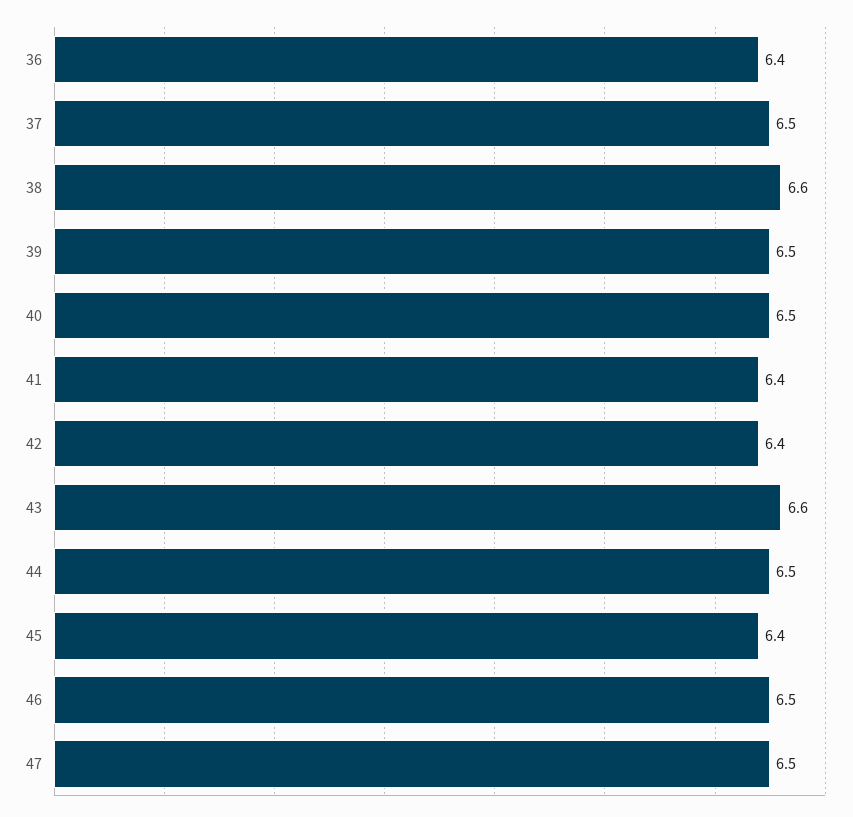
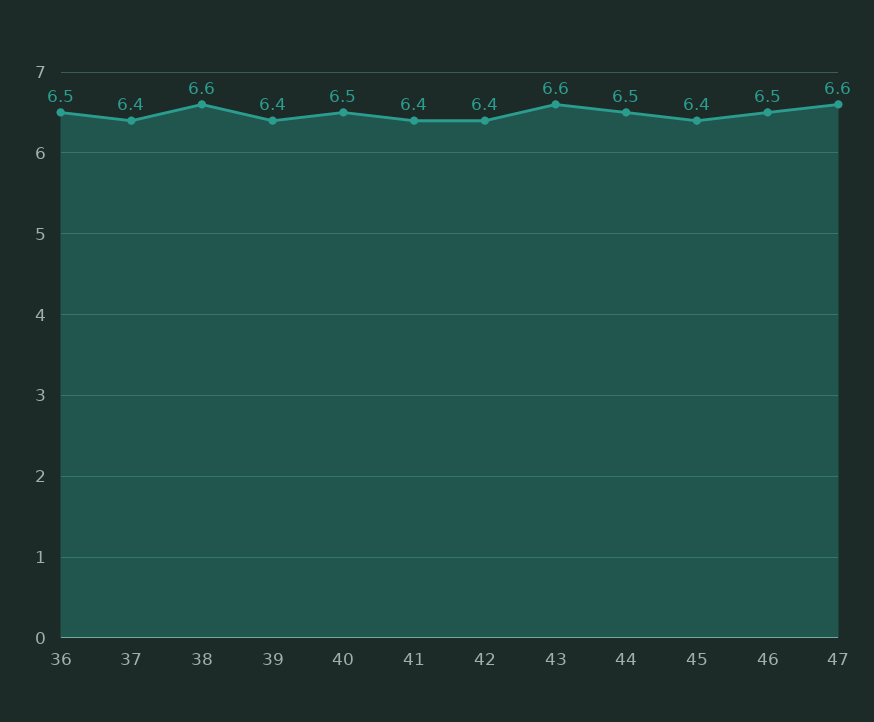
36: 6.4 -> 6.5
37: 6.5 -> 6.4
39: 6.5 -> 6.4
47: 6.5 -> 6.6

